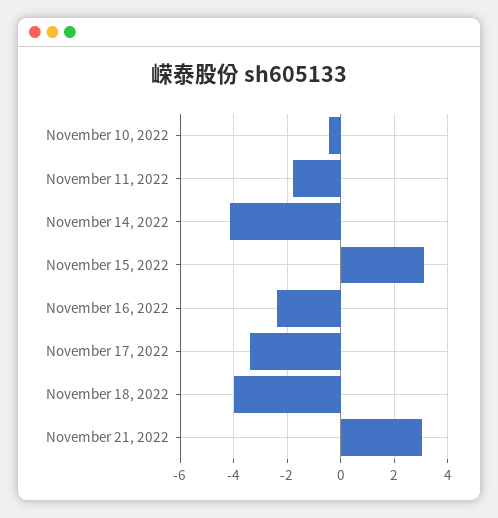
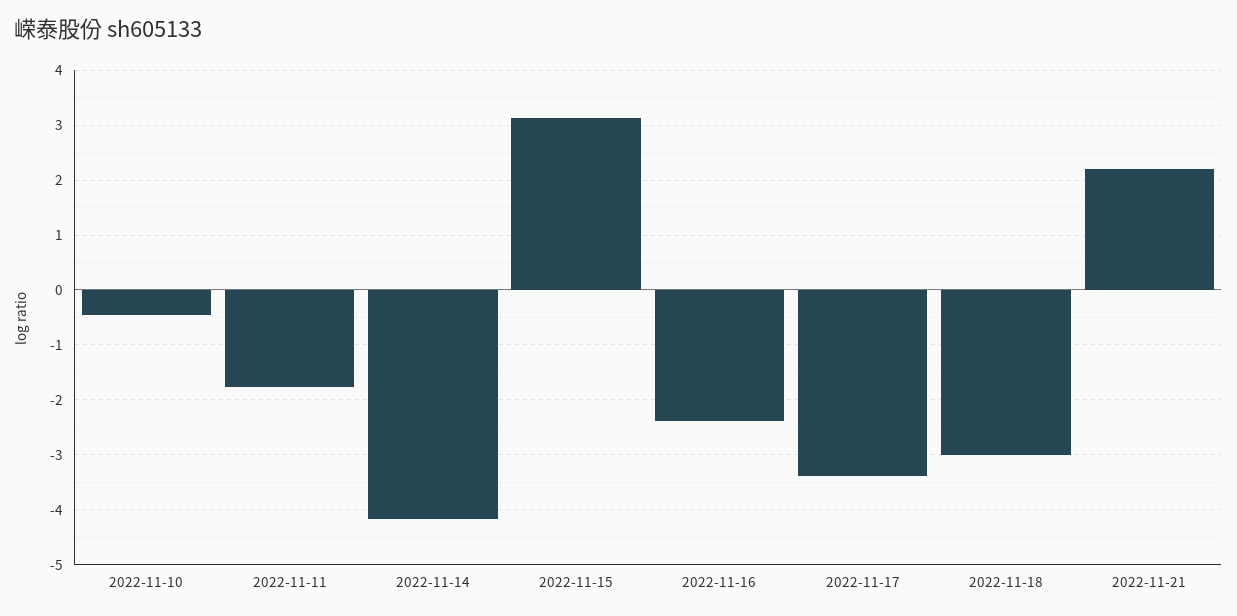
November 18, 2022: -4 -> -3
November 21, 2022: 3 -> 2.2

